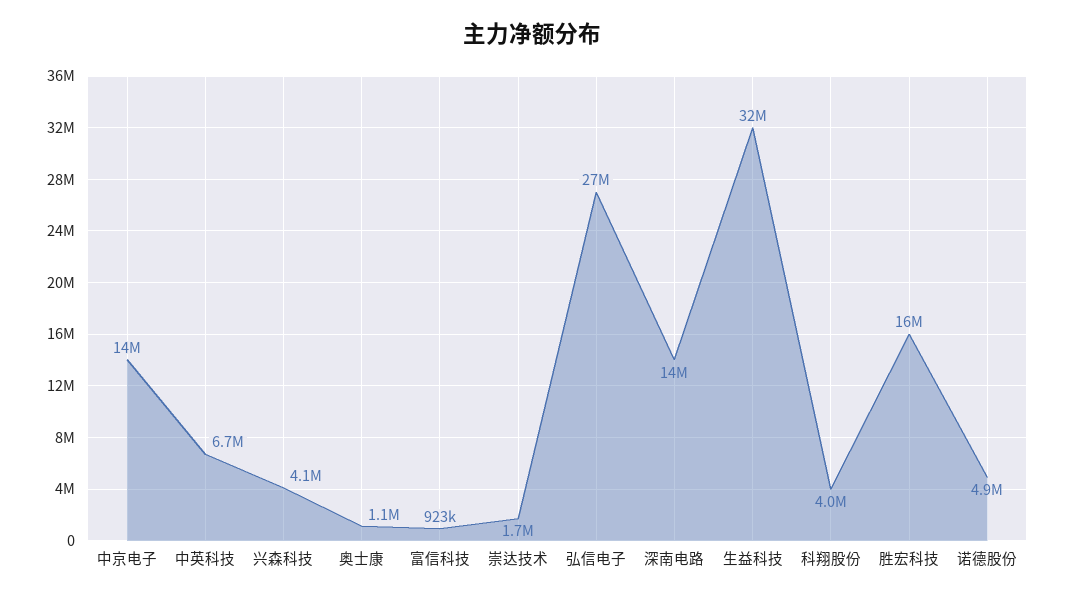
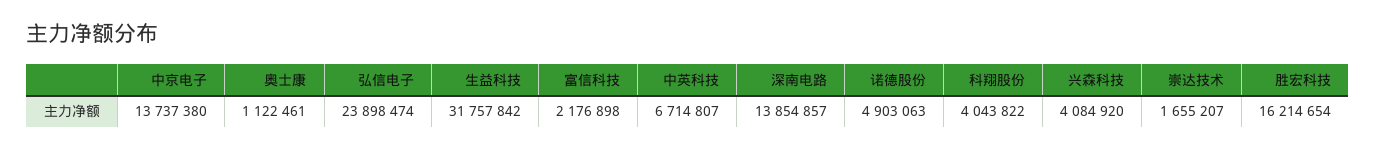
富信科技: 923000 -> 2176898
弘信电子: 27000000 -> 23898474

